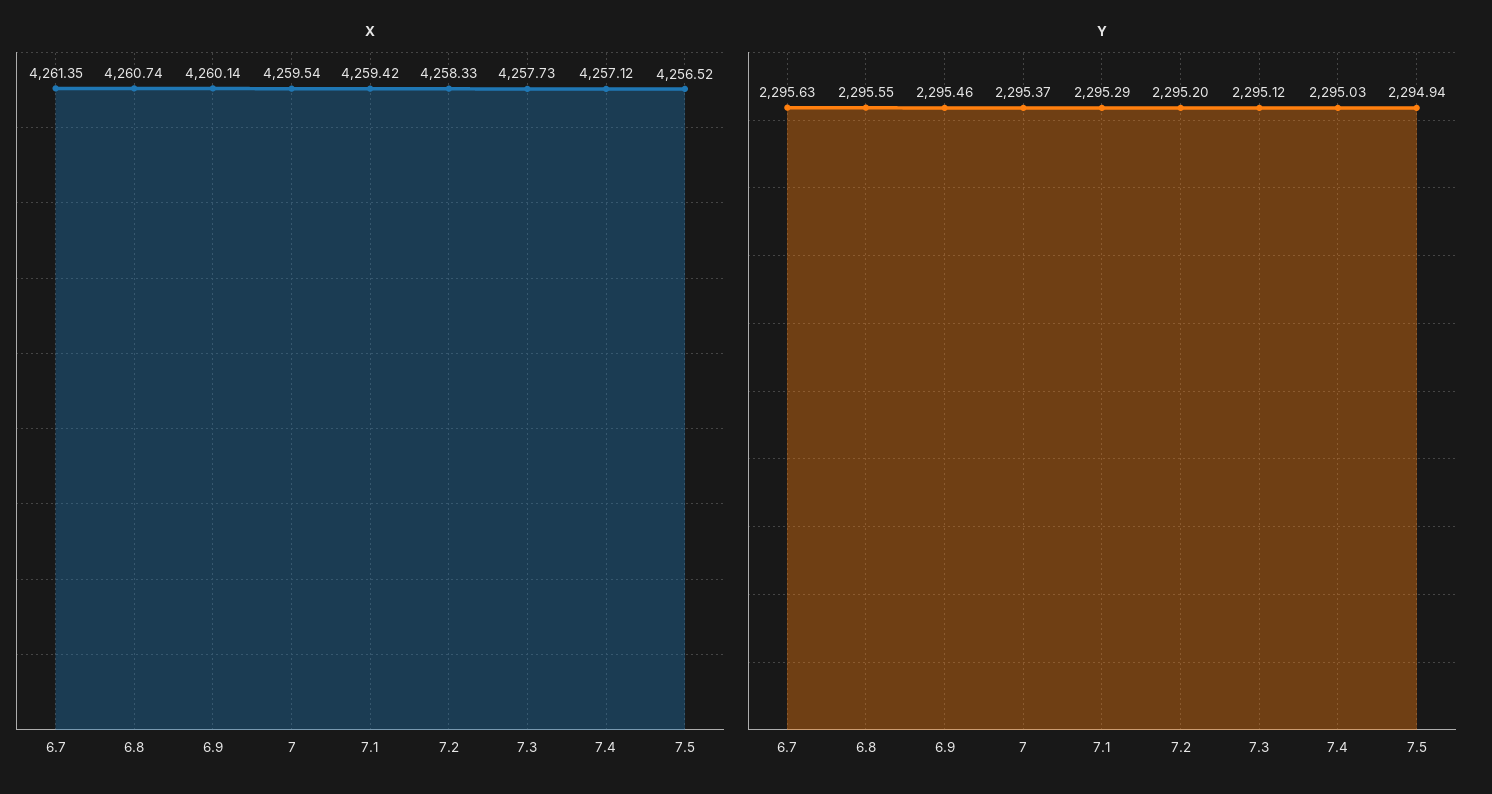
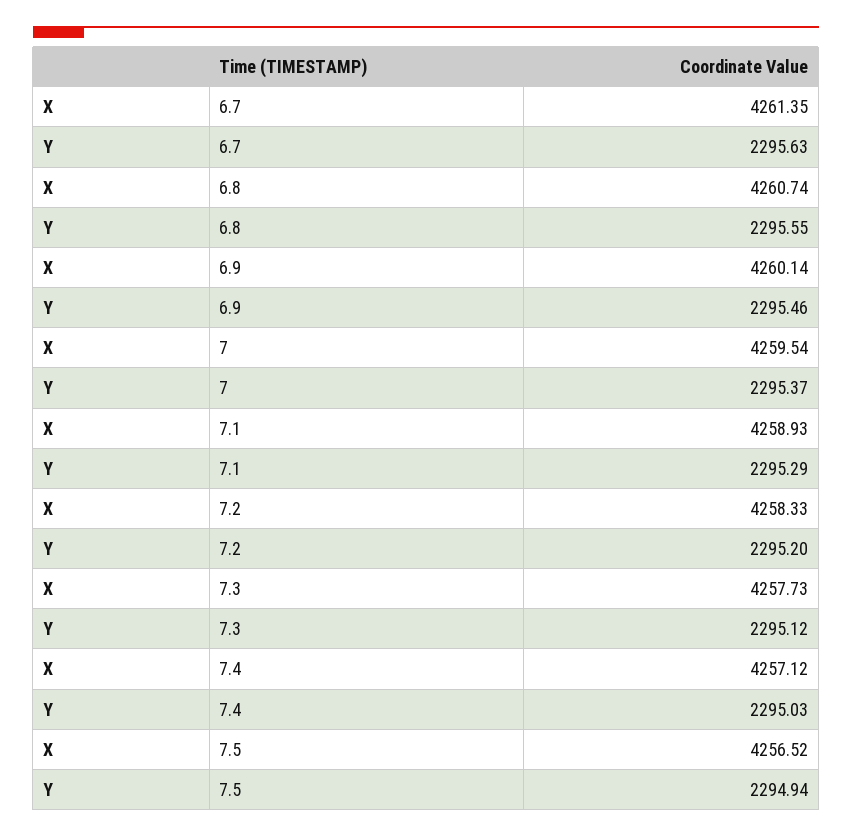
X, 7.1: 4259.42 -> 4258.93

